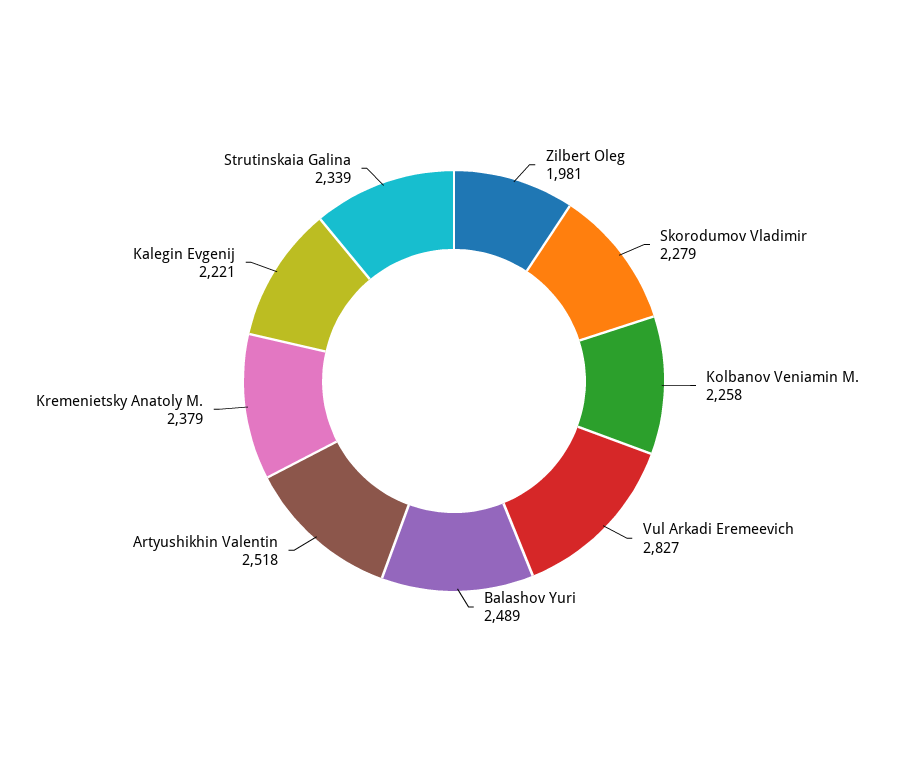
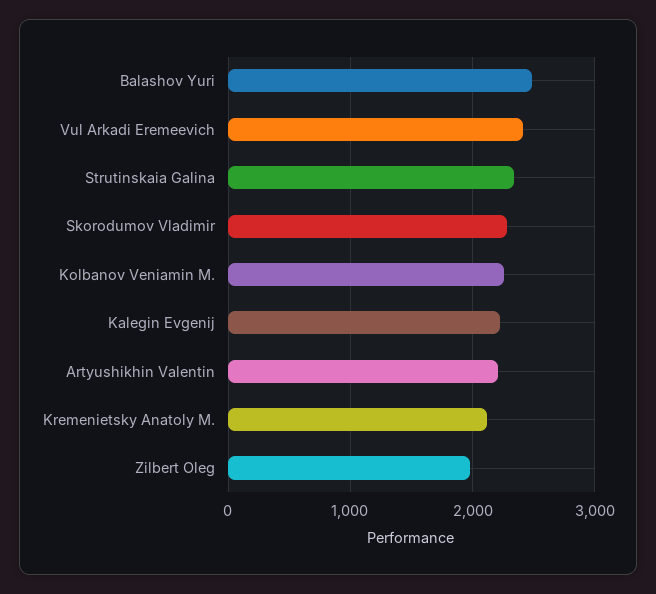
Vul Arkadi Eremeevich: 2827 -> 2400
Artyushikhin Valentin: 2518 -> 2200
Kremenietsky Anatoly M.: 2379 -> 2100

